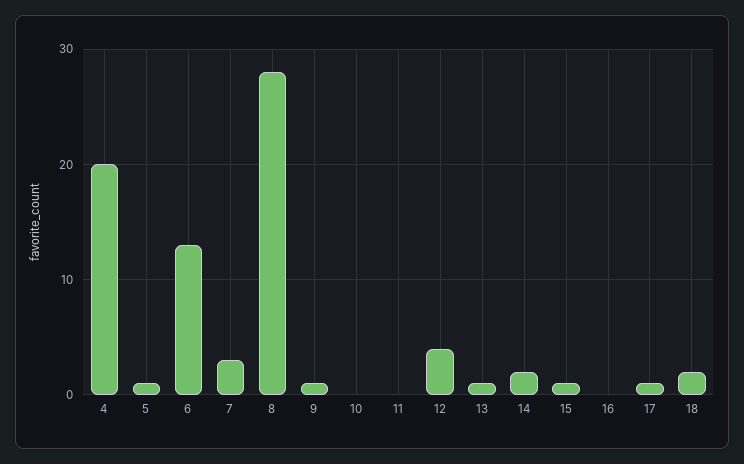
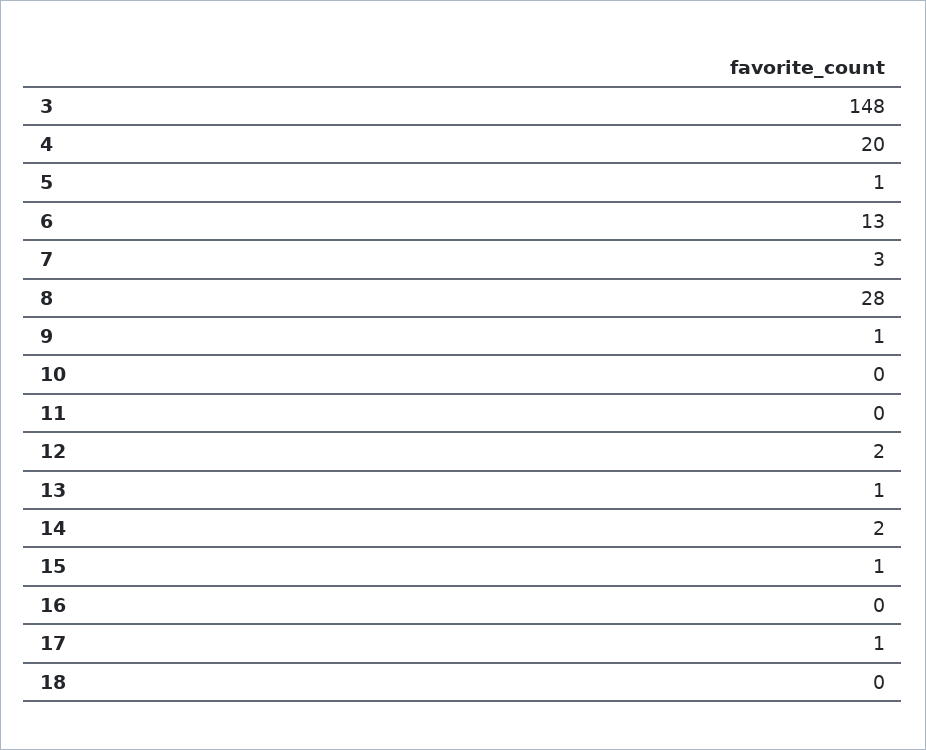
12: 4 -> 2
18: 2 -> 0
3: none -> 148

